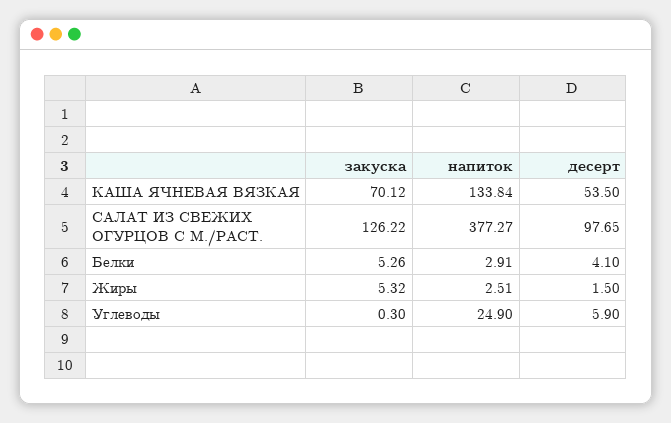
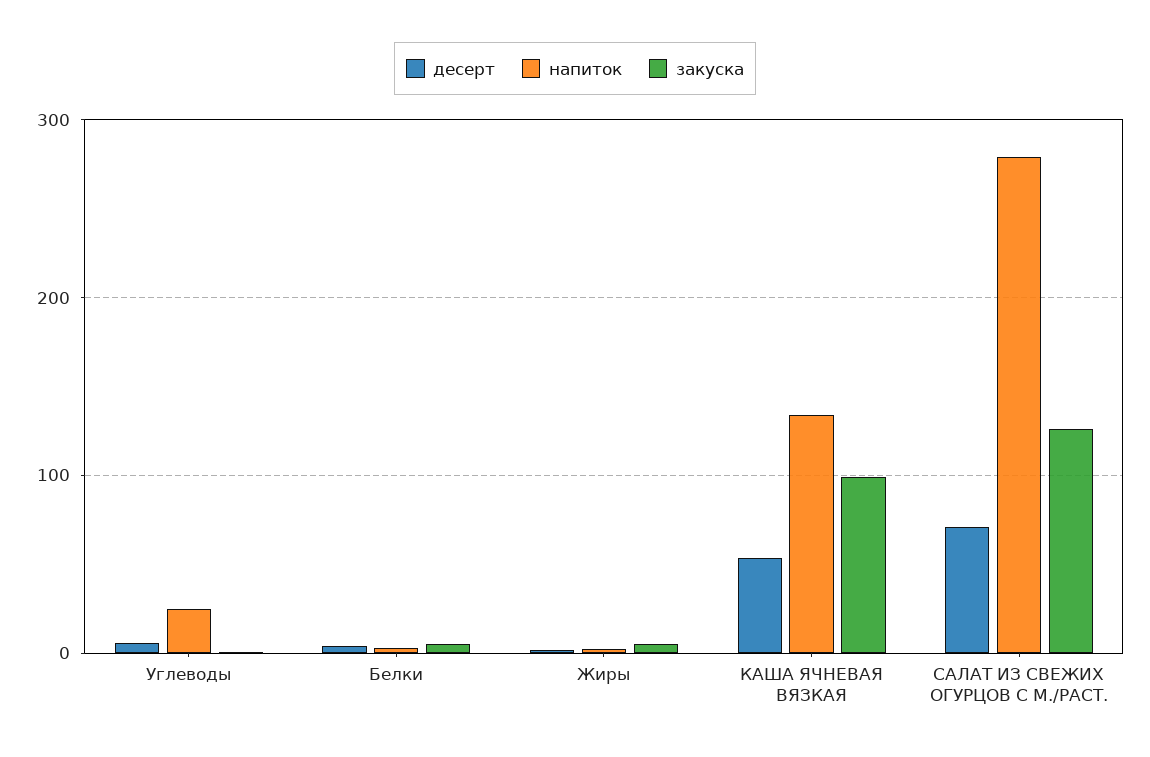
закуска, КАША ЯЧНЕВАЯ ВЯЗКАЯ: 70.12 -> 100
напиток, САЛАТ ИЗ СВЕЖИХ ОГУРЦОВ С М./РАСТ.: 377.27 -> 280
десерт, САЛАТ ИЗ СВЕЖИХ ОГУРЦОВ С М./РАСТ.: 97.65 -> 70

